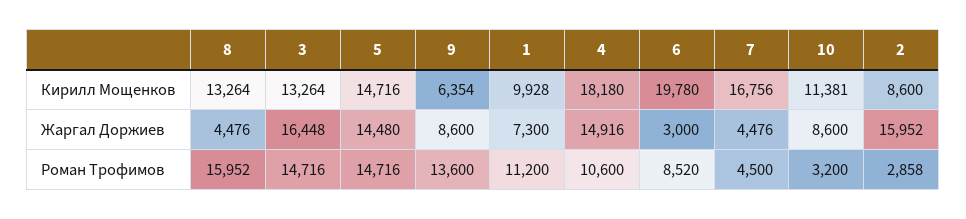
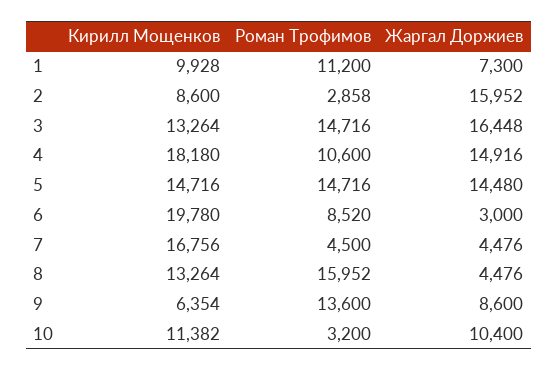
10, Кирилл Мощенков: 11381 -> 11382
10, Жаргал Доржиев: 8600 -> 10400

